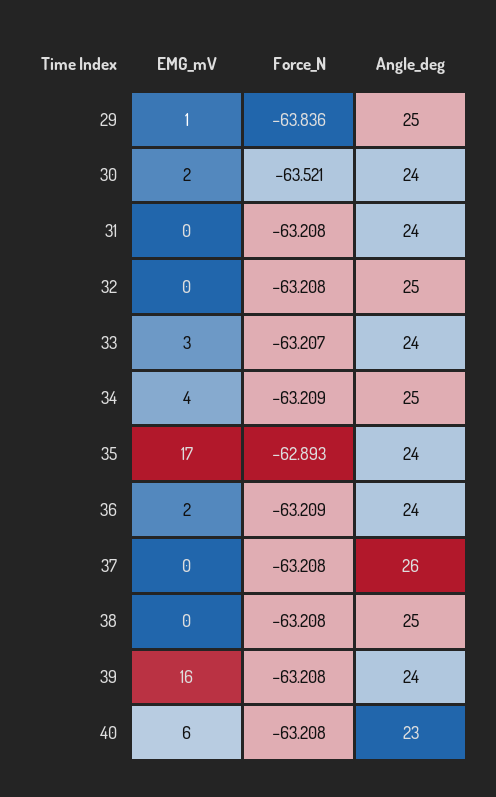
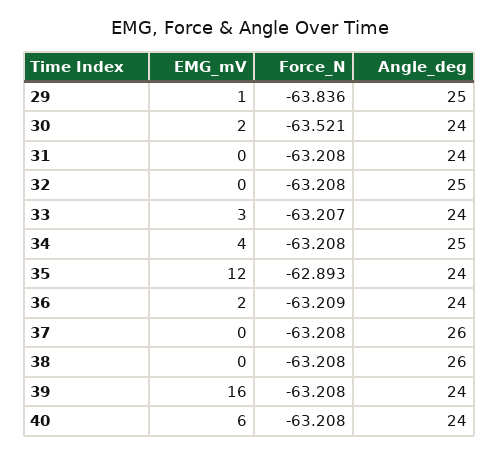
Force_N, 34: -63.209 -> -63.208
EMG_mV, 35: 17 -> 12
Angle_deg, 38: 25 -> 26
Angle_deg, 40: 23 -> 24

